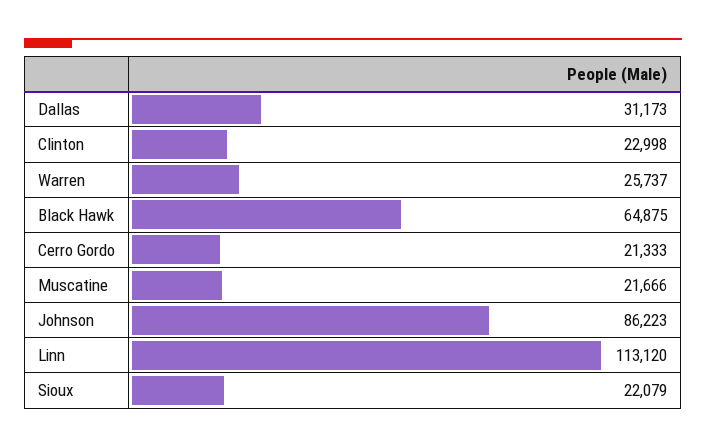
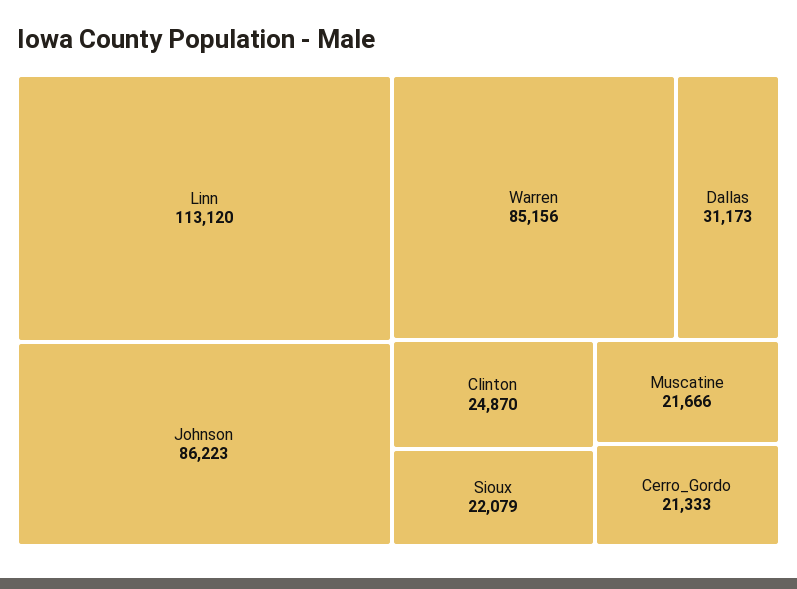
Clinton: 22998 -> 24870
Warren: 25737 -> 85156
Black Hawk: 64875 -> none

